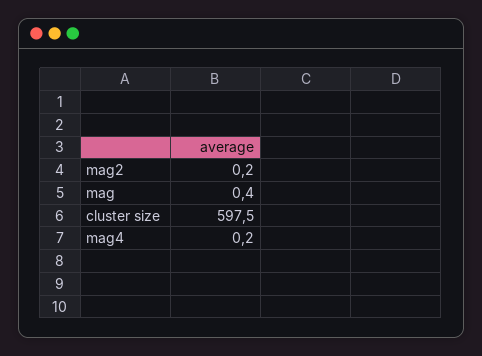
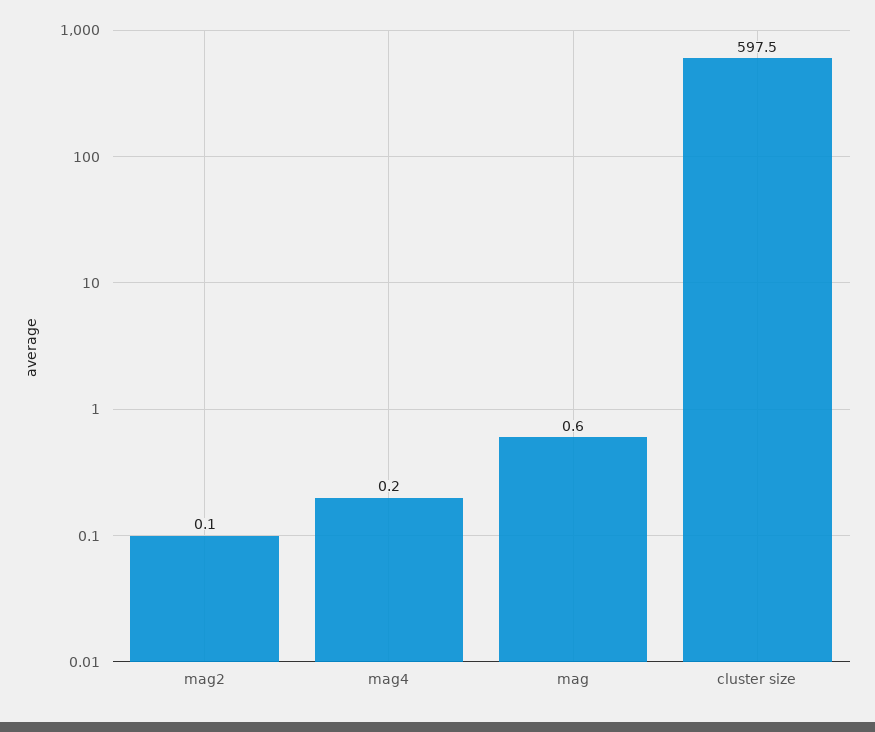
mag2: 0.2 -> 0.1
mag: 0.4 -> 0.6

